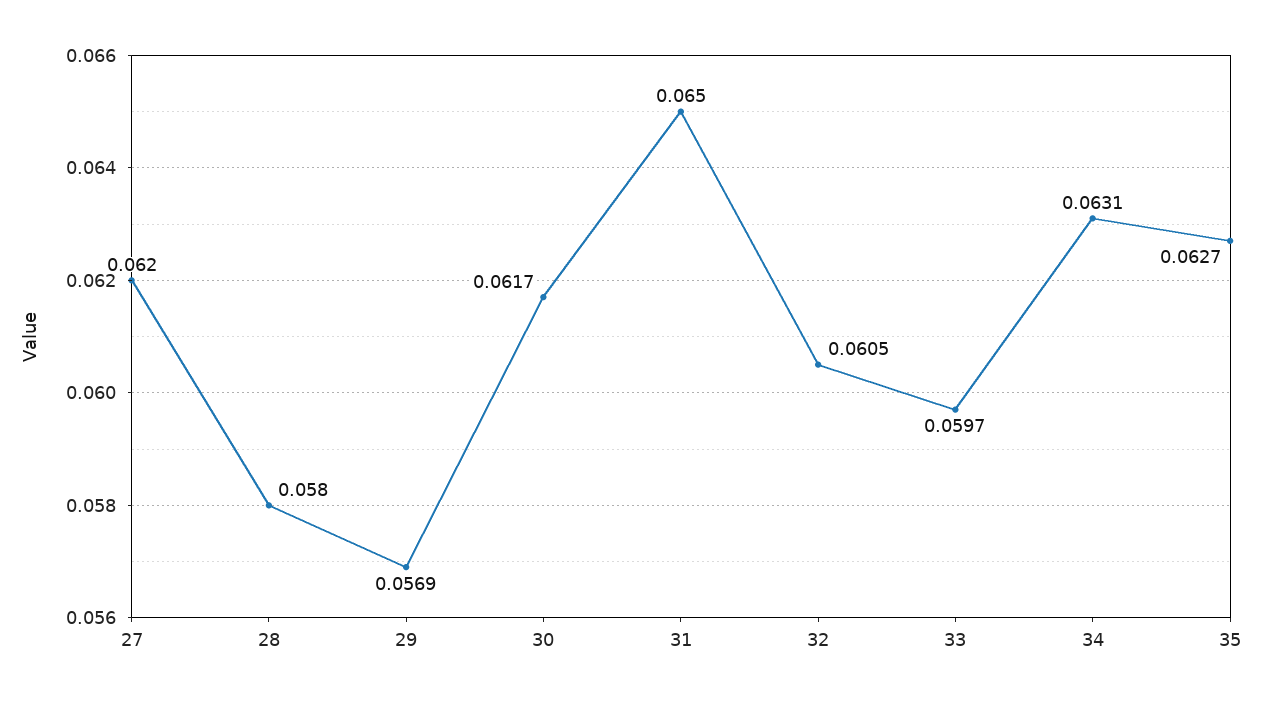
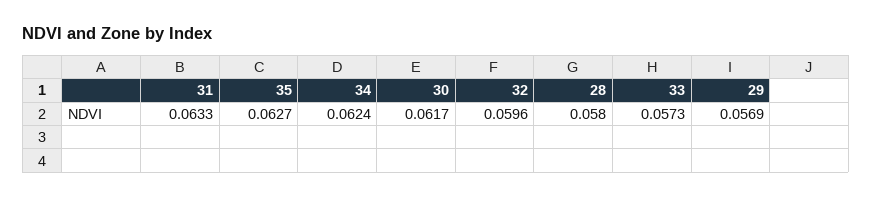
27: 0.062 -> none
31: 0.065 -> 0.0633
32: 0.0605 -> 0.0596
33: 0.0597 -> 0.0573
34: 0.0631 -> 0.0624

